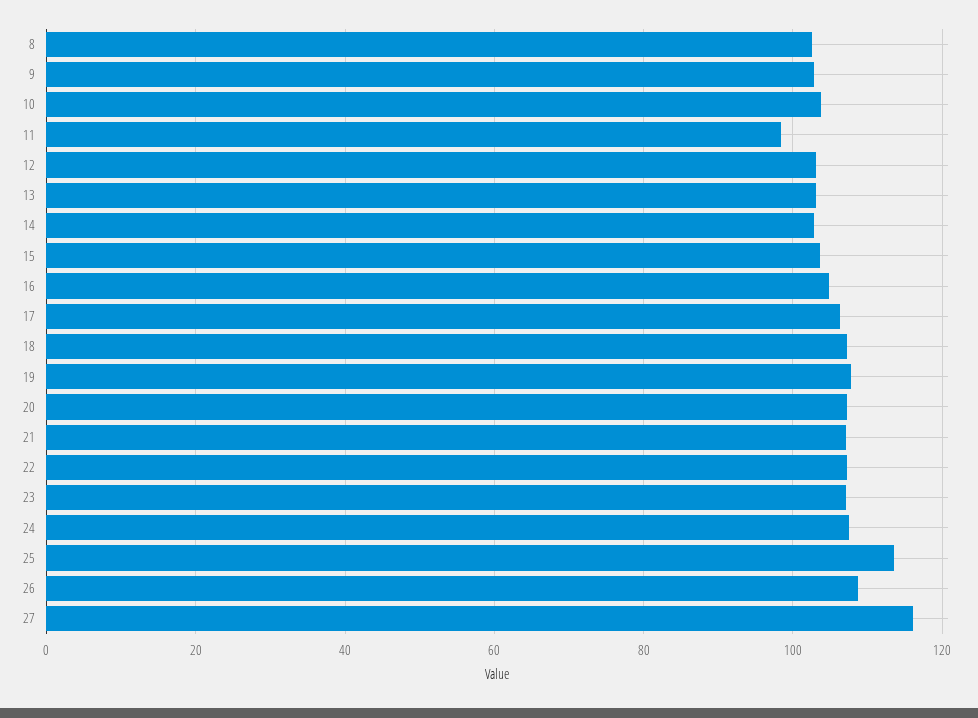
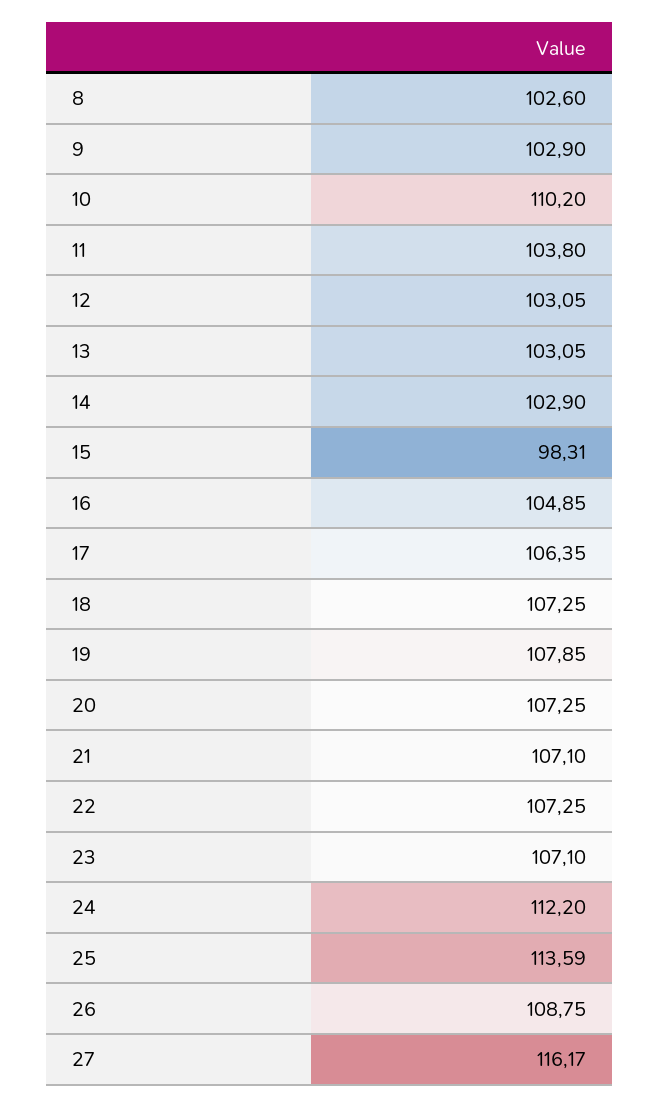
10: 104 -> 110.2
11: 98 -> 103.8
15: 104 -> 98.31
24: 108 -> 112.2

